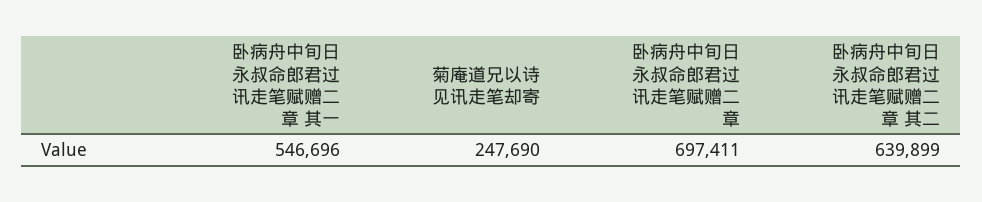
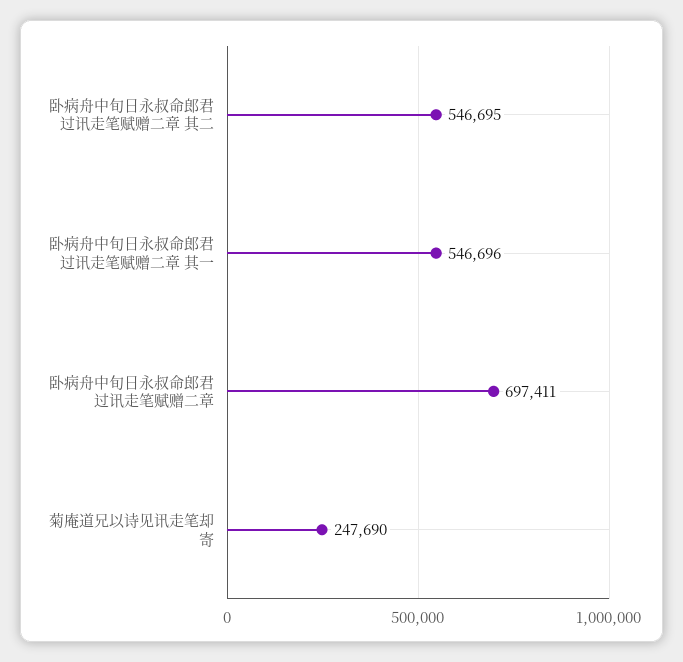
卧病舟中旬日永叔命郎君过讯走笔赋赠二章 其二: 639899 -> 546695

